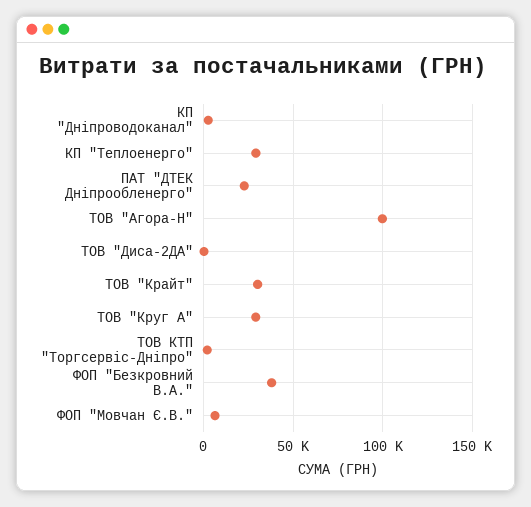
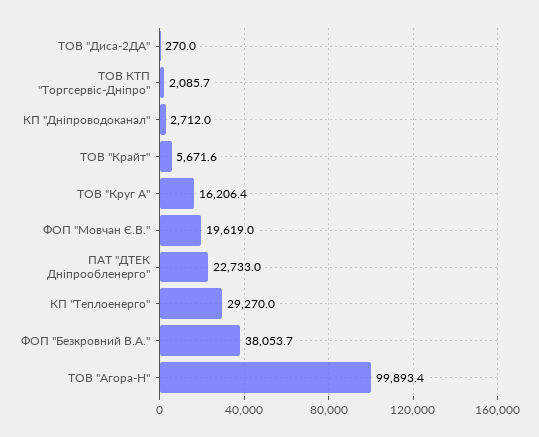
ТОВ "Крайт": 30000 -> 5671.6
ТОВ "Круг А": 30000 -> 16206.4
ФОП "Мовчан Є.В.": 5000 -> 19619

